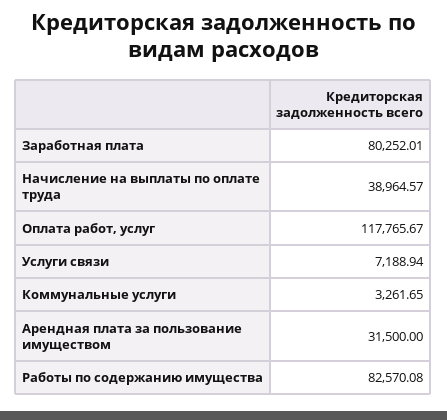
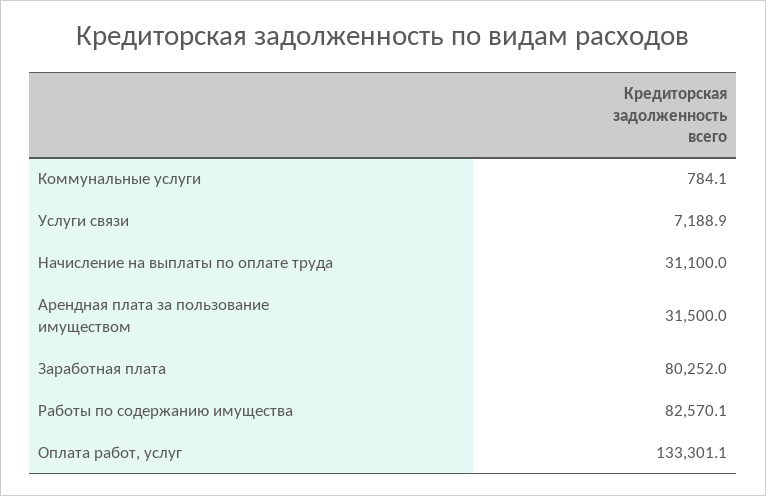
Начисление на выплаты по оплате труда: 38964.57 -> 31100
Оплата работ, услуг: 117765.67 -> 133301.1
Коммунальные услуги: 3261.65 -> 784.1

